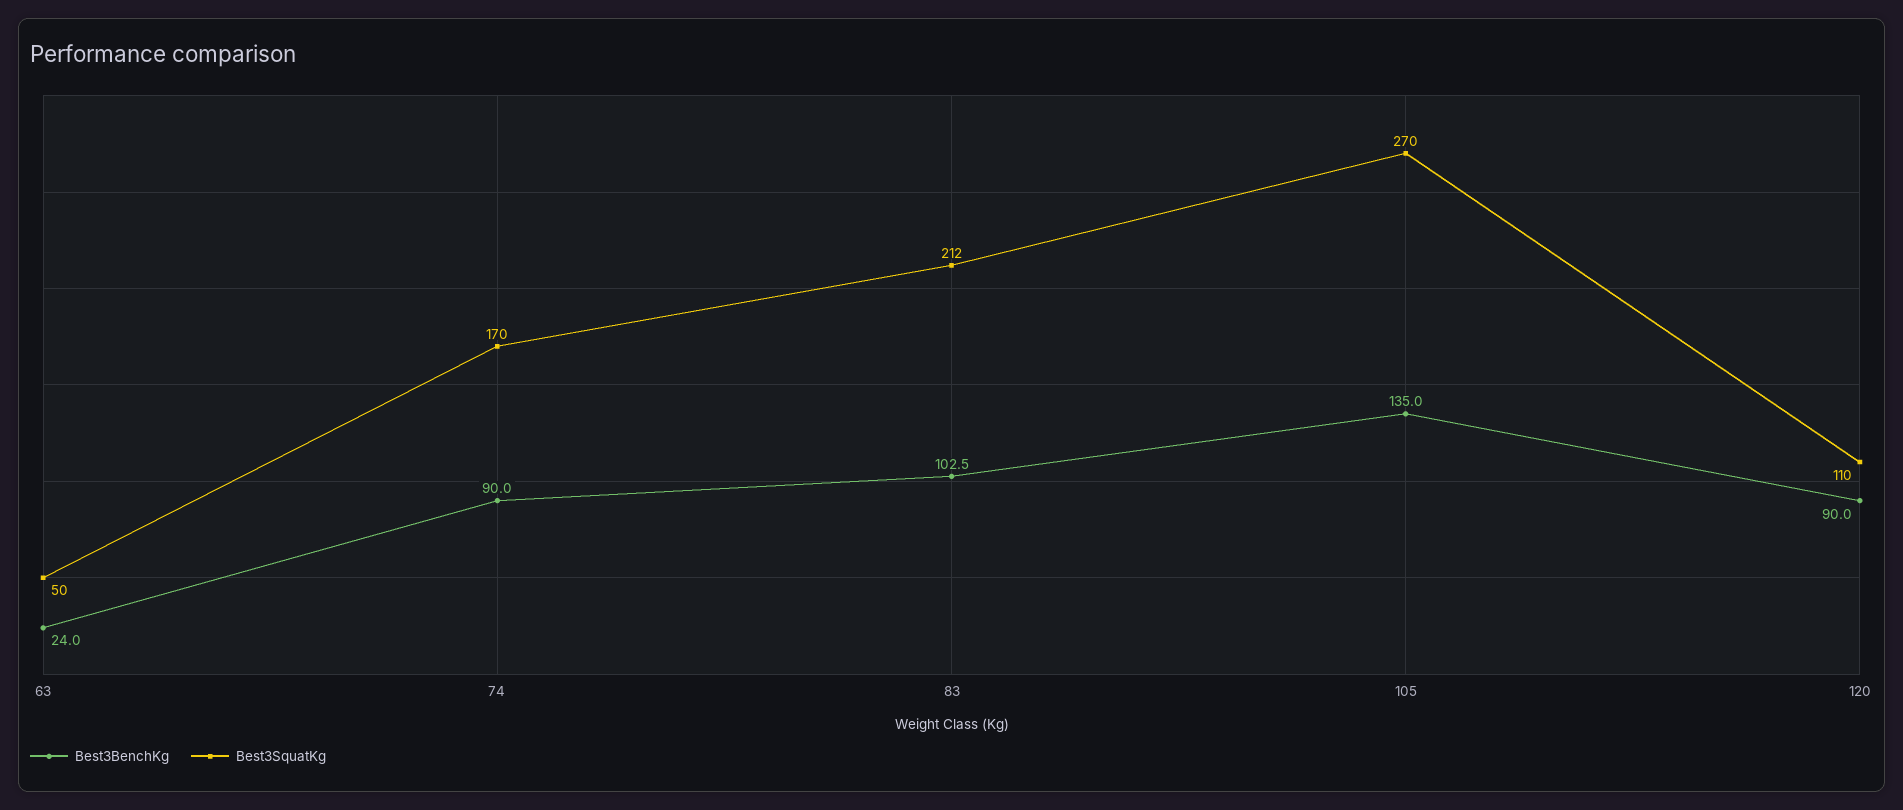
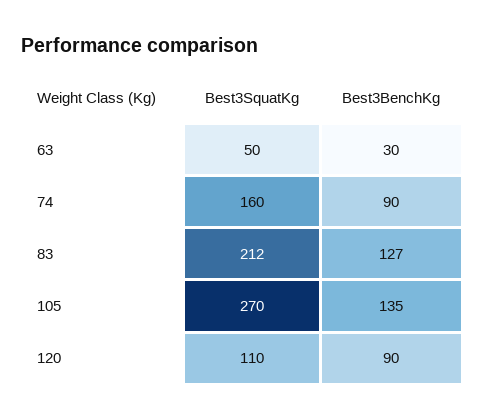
Best3BenchKg, 63: 24 -> 30
Best3SquatKg, 74: 170 -> 160
Best3BenchKg, 83: 102.5 -> 127

